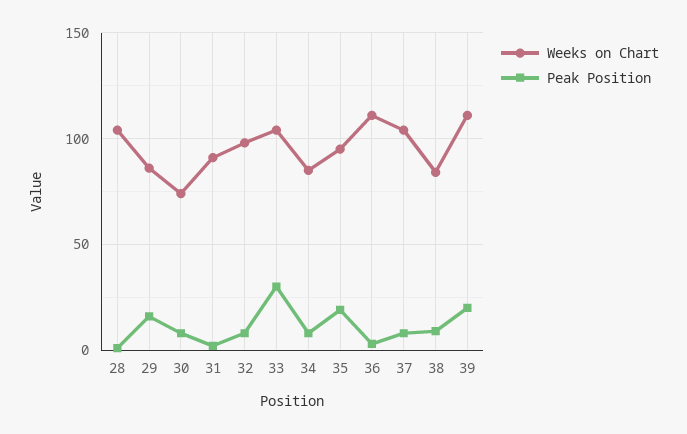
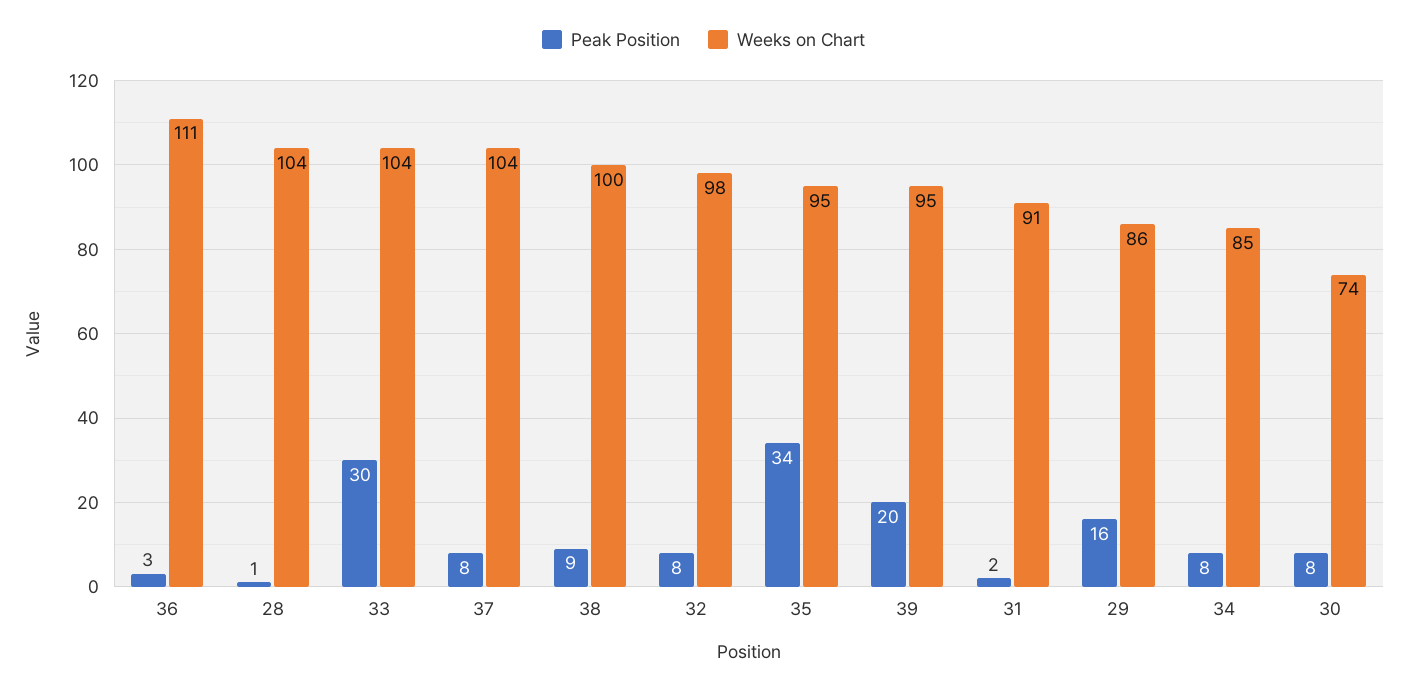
Peak Position, 35: 20 -> 34
Weeks on Chart, 38: 85 -> 100
Weeks on Chart, 39: 110 -> 95

